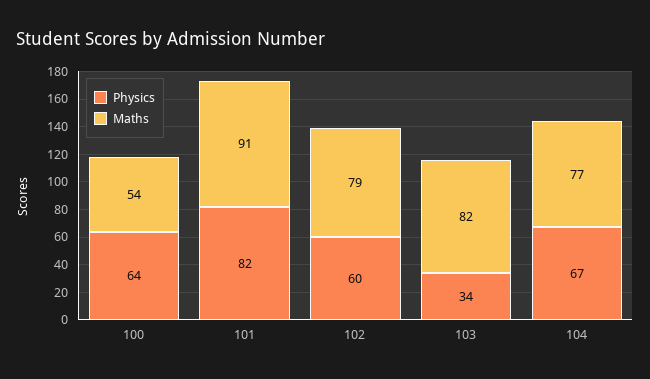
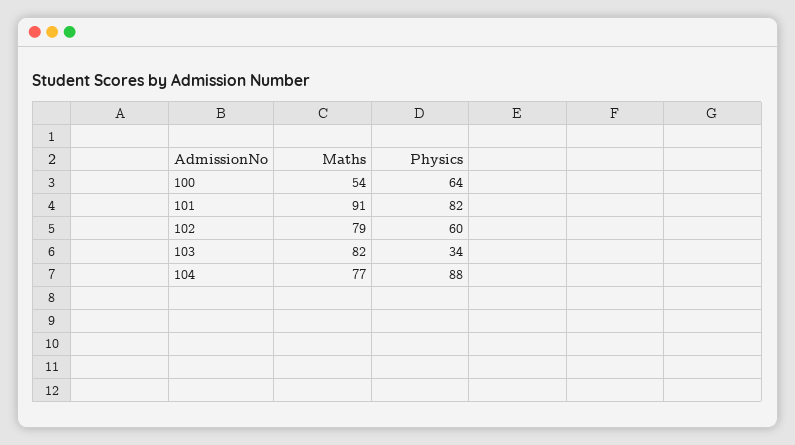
Physics, 104: 67 -> 88

